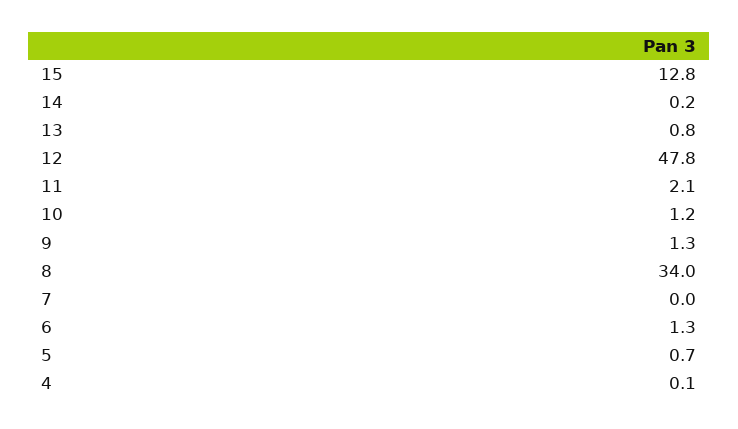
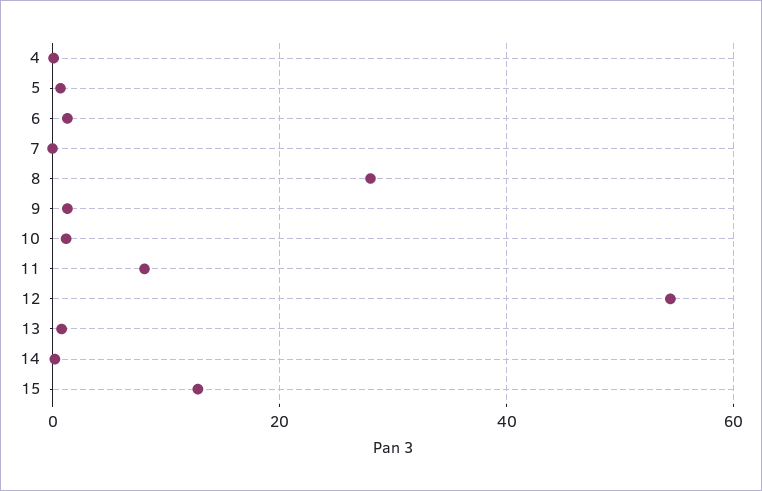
12: 47.8 -> 54
11: 2.1 -> 8
8: 34 -> 28

